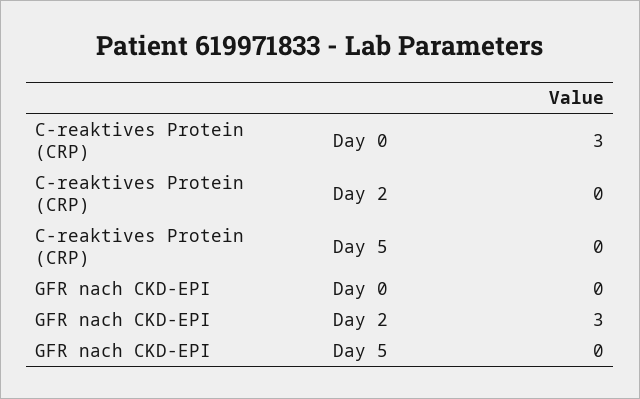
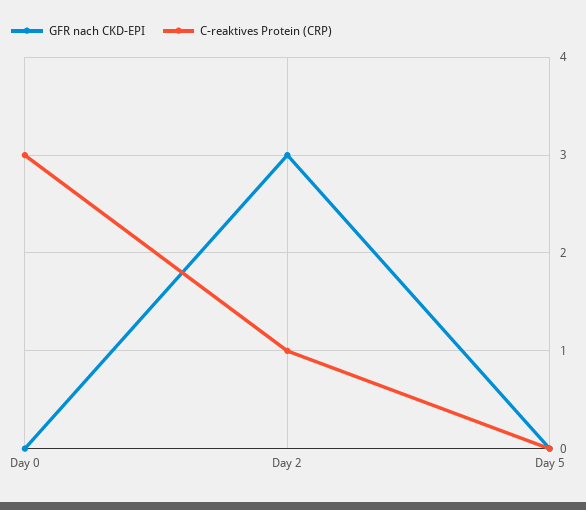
C-reaktives Protein (CRP), Day 2: 0 -> 1

